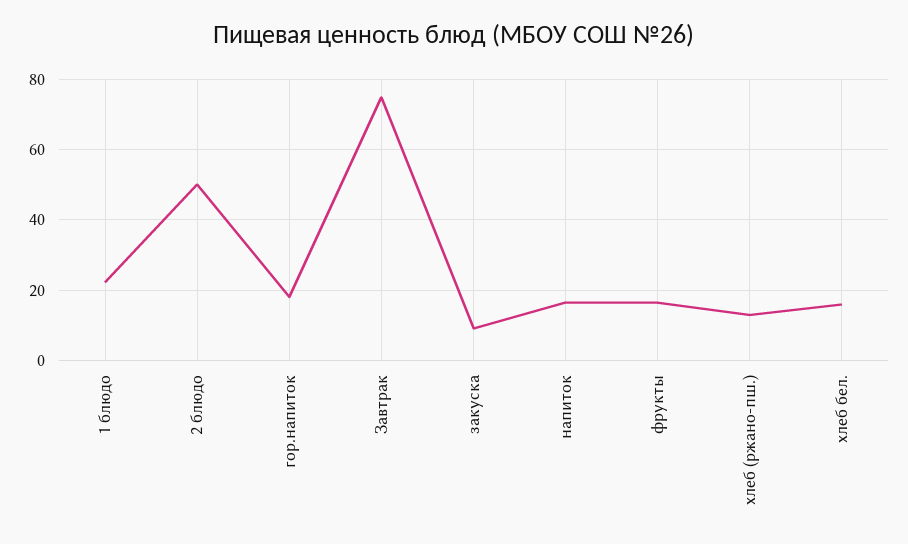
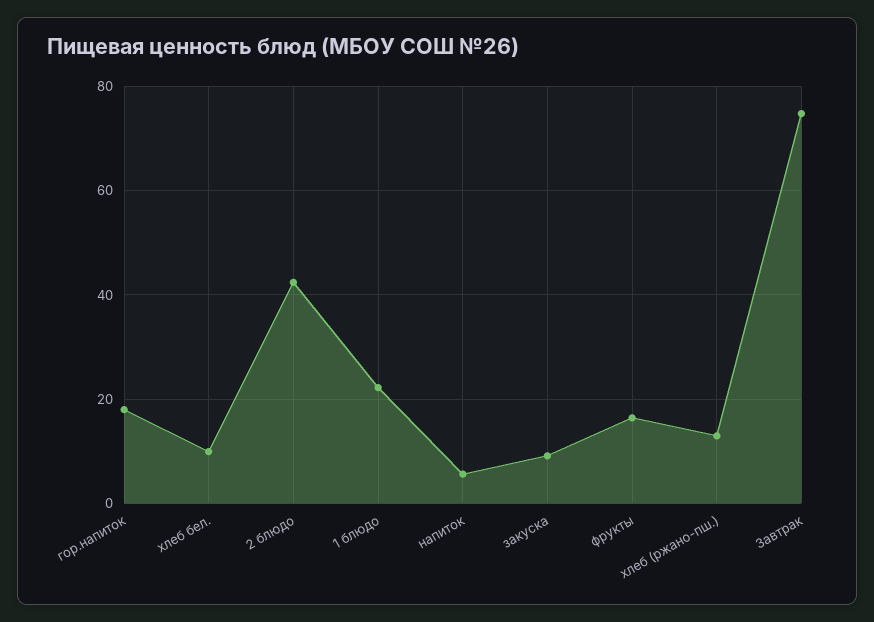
2 блюдо: 50 -> 42
напиток: 16 -> 6
хлеб бел.: 16 -> 10

